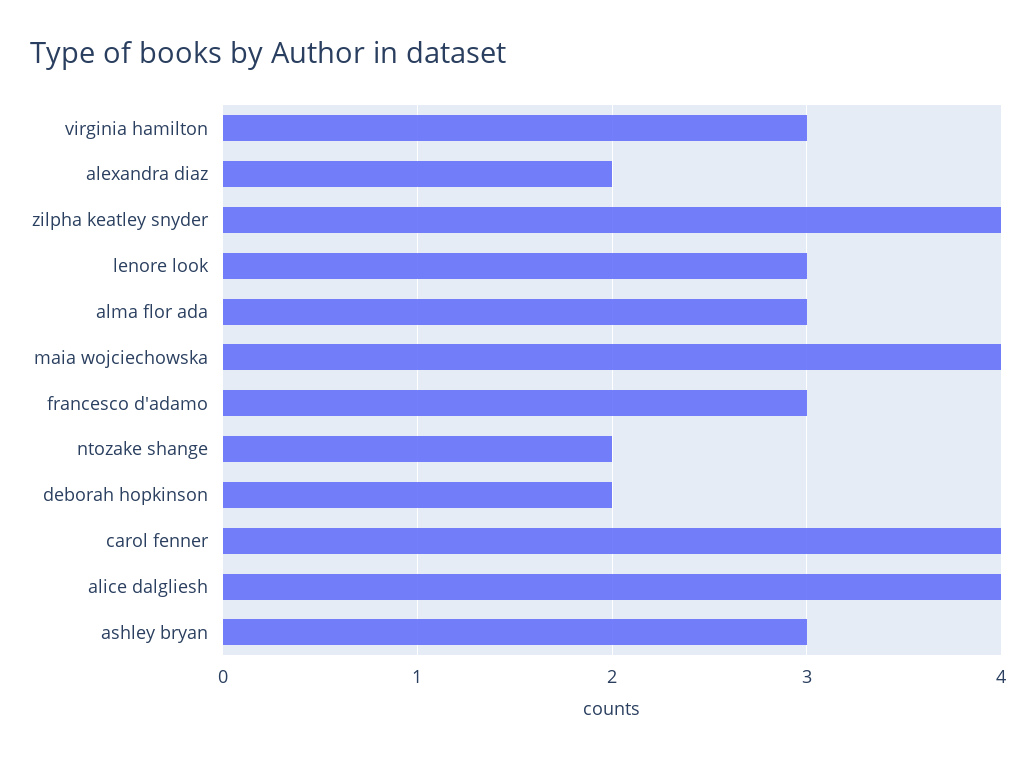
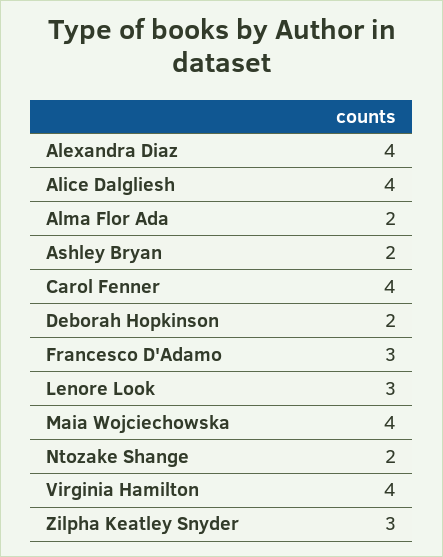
virginia hamilton: 3 -> 4
alexandra diaz: 2 -> 4
zilpha keatley snyder: 4 -> 3
alma flor ada: 3 -> 2
ashley bryan: 3 -> 2

